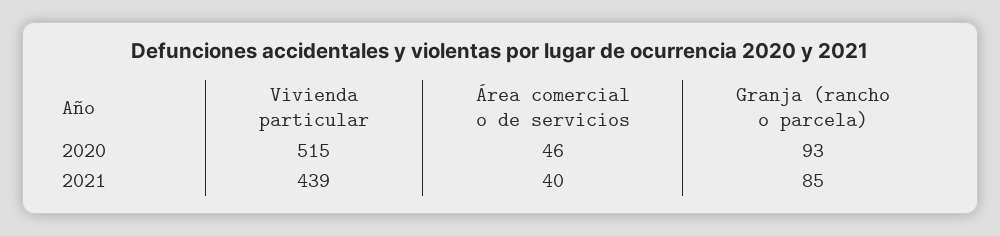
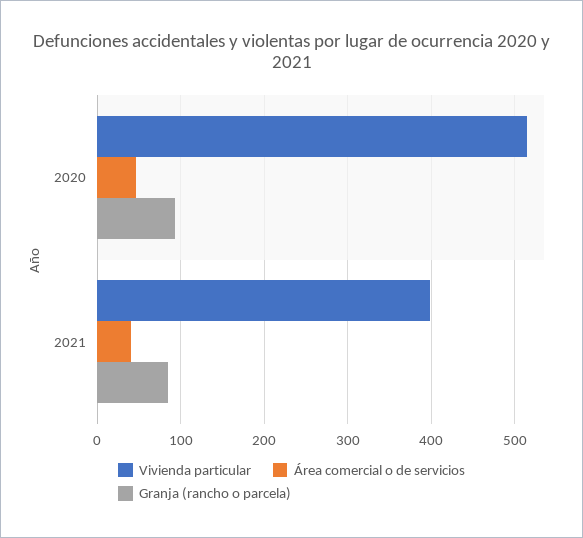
Vivienda particular, 2021: 439 -> 400

